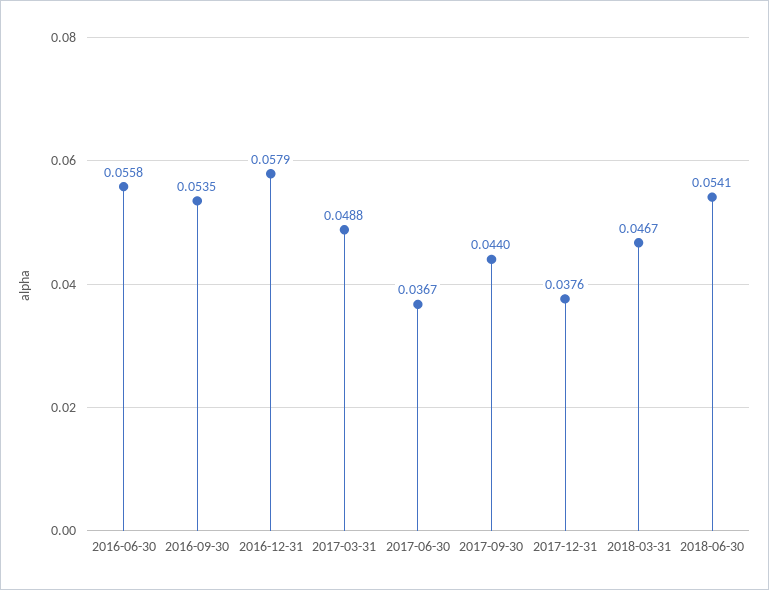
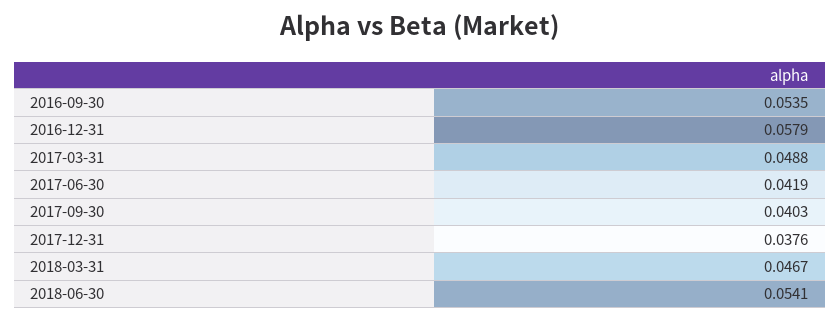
2016-06-30: 0.0558 -> none
2017-06-30: 0.0367 -> 0.0419
2017-09-30: 0.044 -> 0.0403

